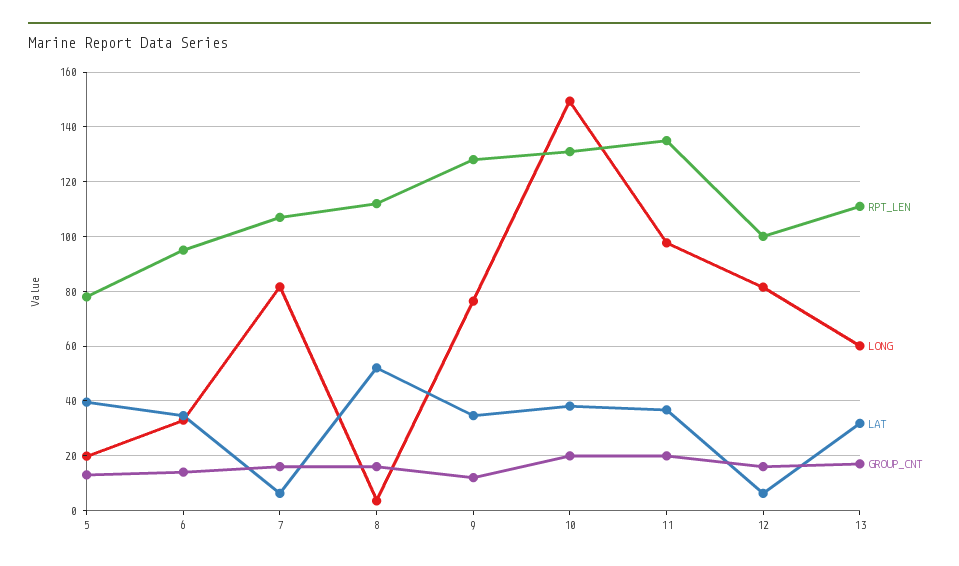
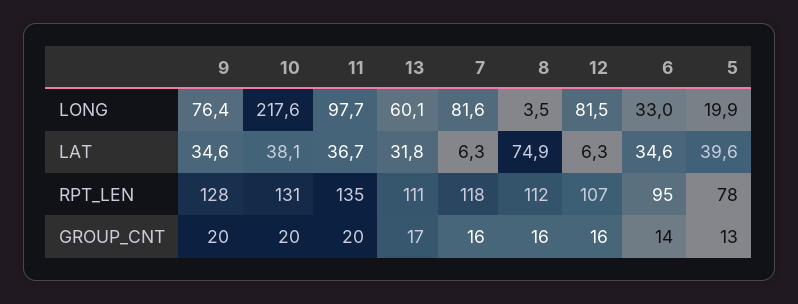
RPT_LEN, 7: 107.5 -> 118
LAT, 8: 52.5 -> 74.9
GROUP_CNT, 9: 12.5 -> 20
LONG, 10: 150 -> 217.6
RPT_LEN, 12: 100 -> 107

